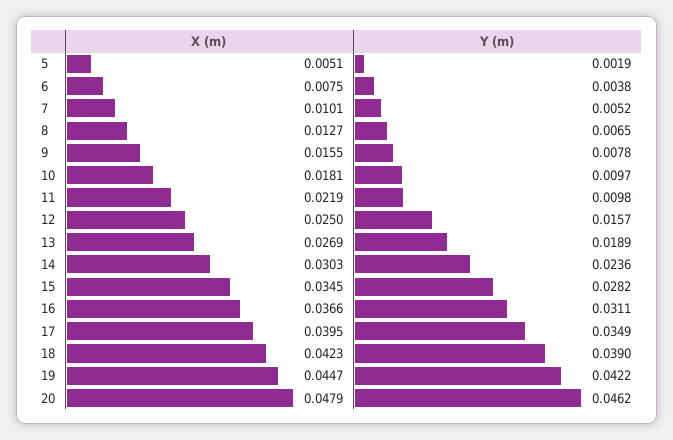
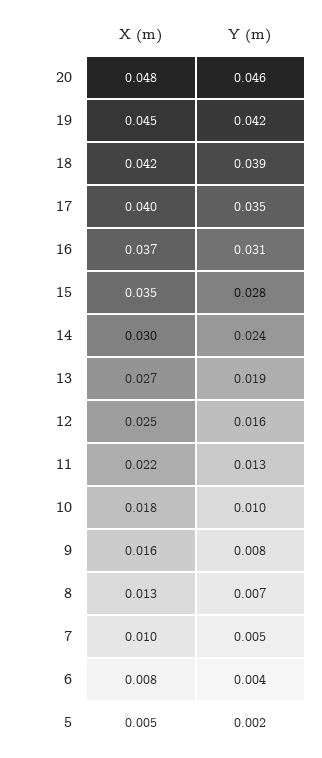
Y (m), 11: 0.0098 -> 0.013

